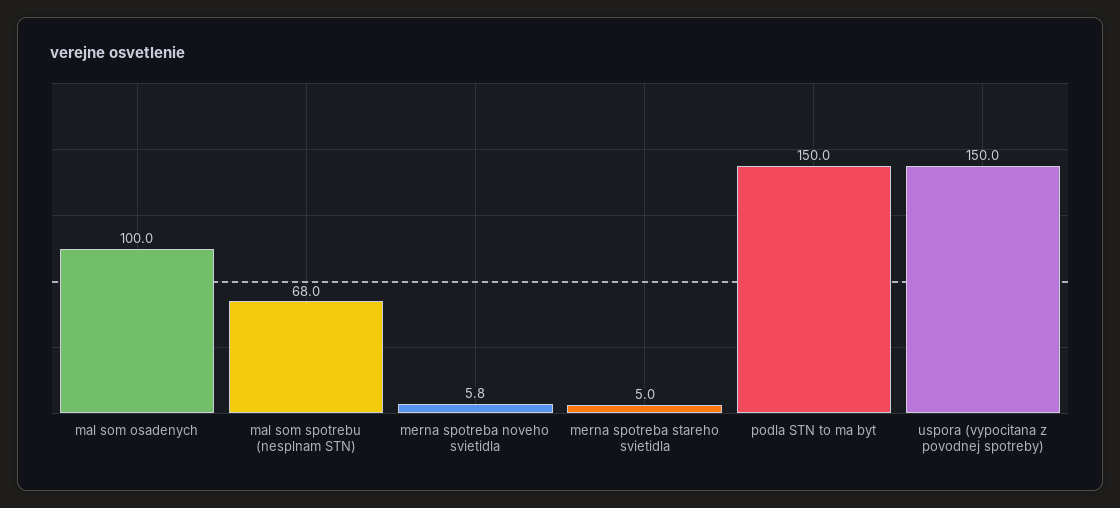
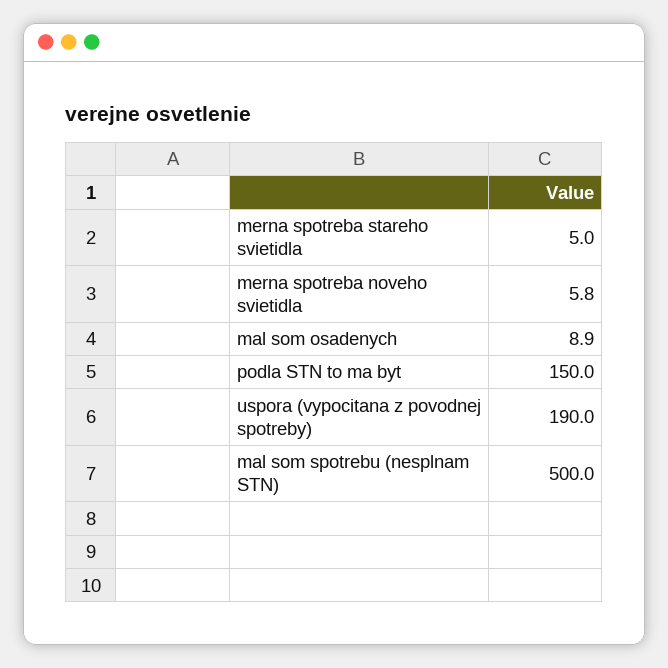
mal som osadenych: 100 -> 8.9
mal som spotrebu (nesplnam STN): 68 -> 500
uspora (vypocitana z povodnej spotreby): 150 -> 190

